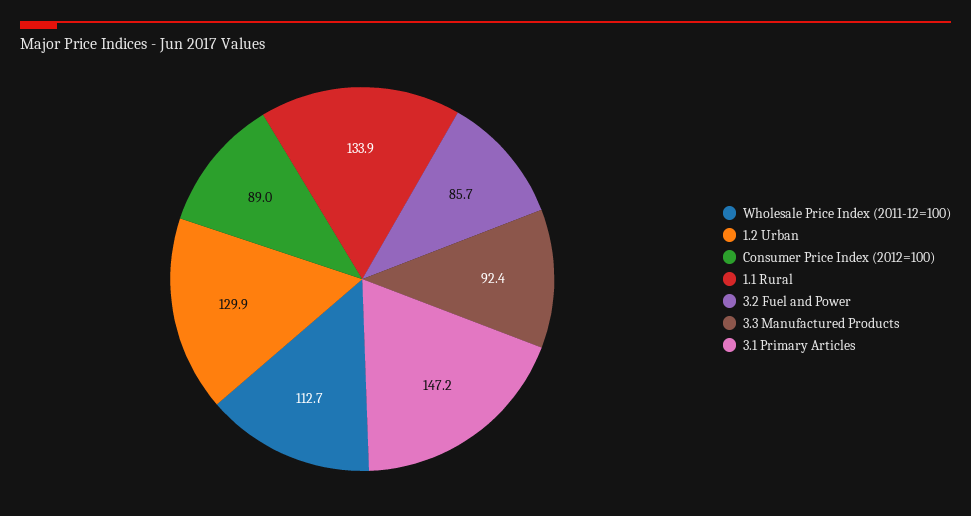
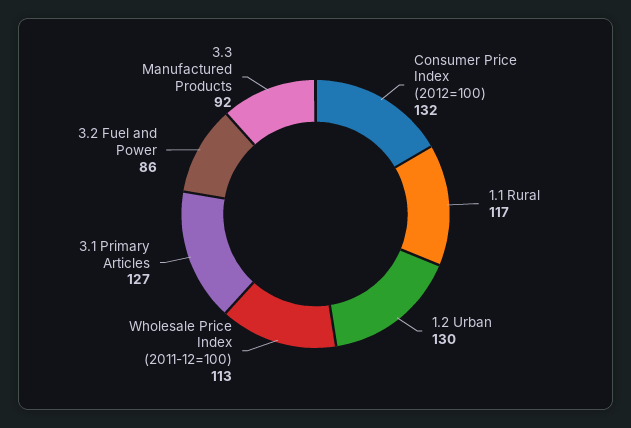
Consumer Price Index (2012=100): 89 -> 132
1.1 Rural: 133.9 -> 117
3.1 Primary Articles: 147.2 -> 127

